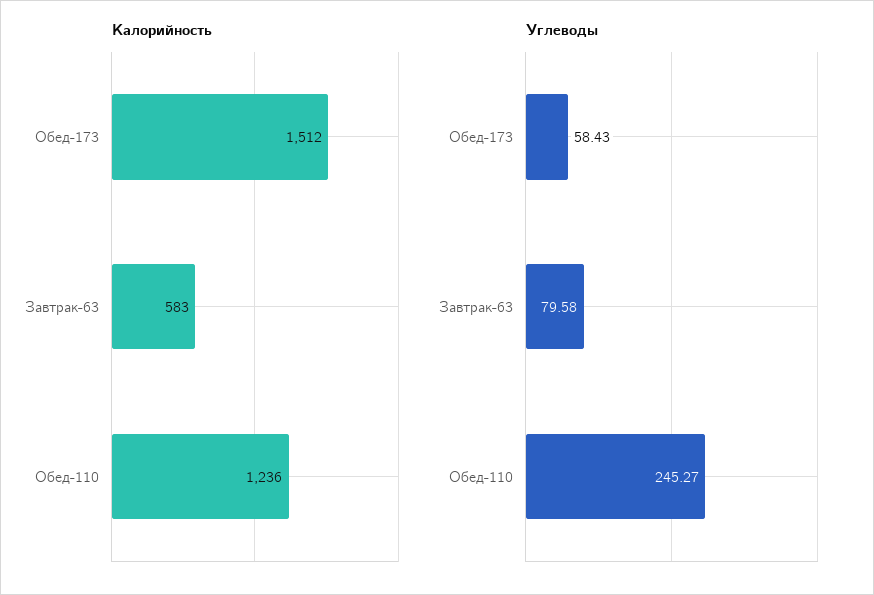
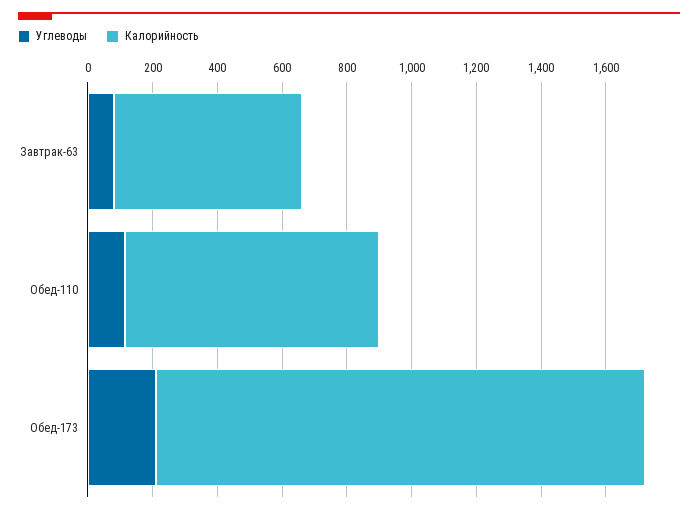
Калорийность, Обед-110: 1236 -> 800
Углеводы, Обед-173: 58.43 -> 200
Углеводы, Обед-110: 245.27 -> 100

